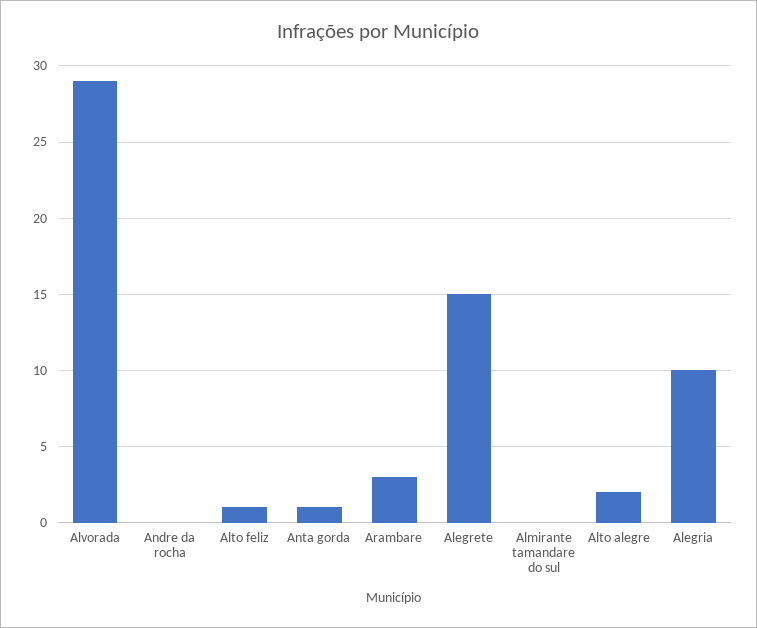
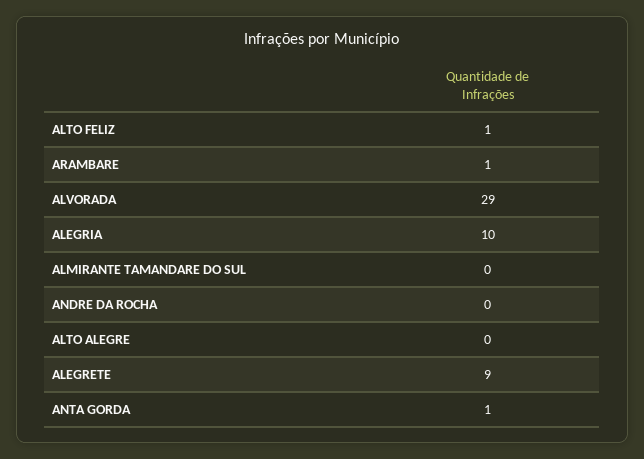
Arambare: 3 -> 1
Alegrete: 15 -> 9
Alto alegre: 2 -> 0

